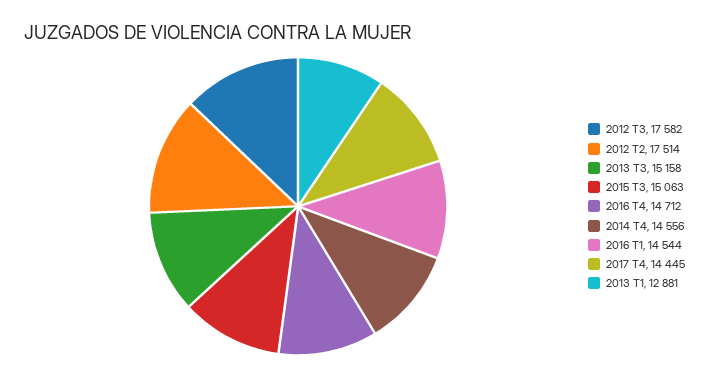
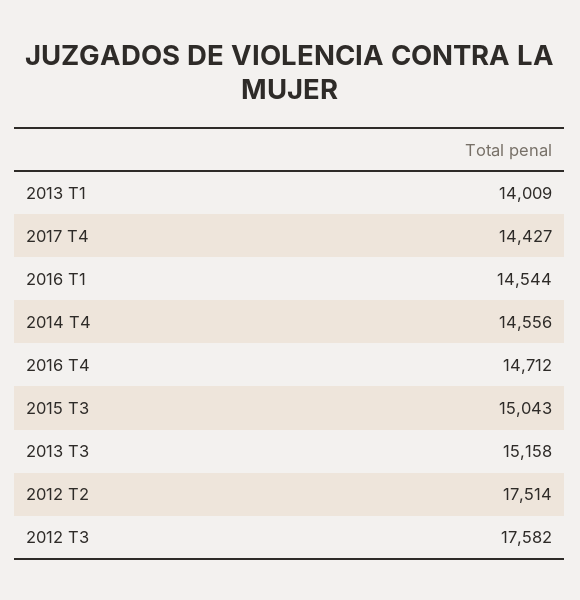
2015 T3: 15063 -> 15043
2017 T4: 14445 -> 14427
2013 T1: 12881 -> 14009

